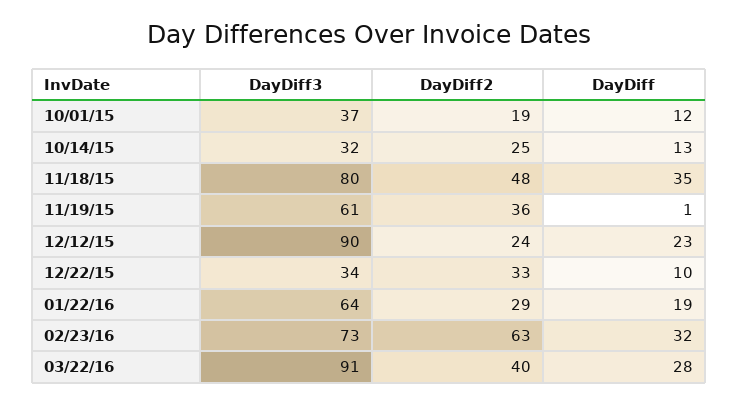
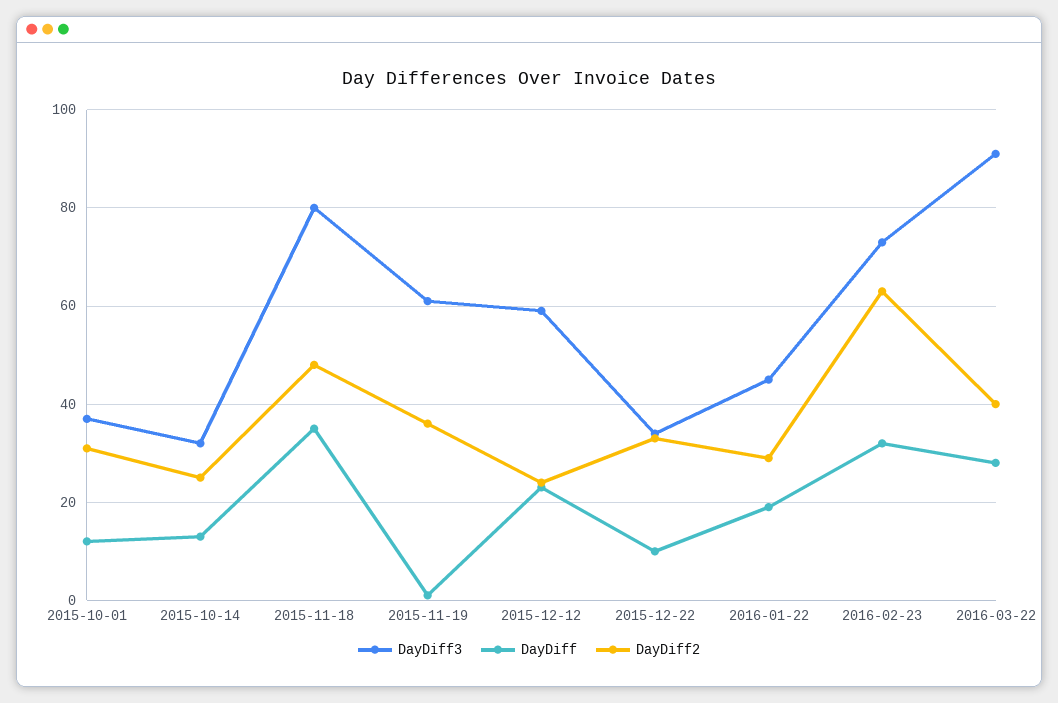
DayDiff2, 10/01/15: 19 -> 30
DayDiff3, 12/12/15: 90 -> 60
DayDiff3, 01/22/16: 64 -> 45

